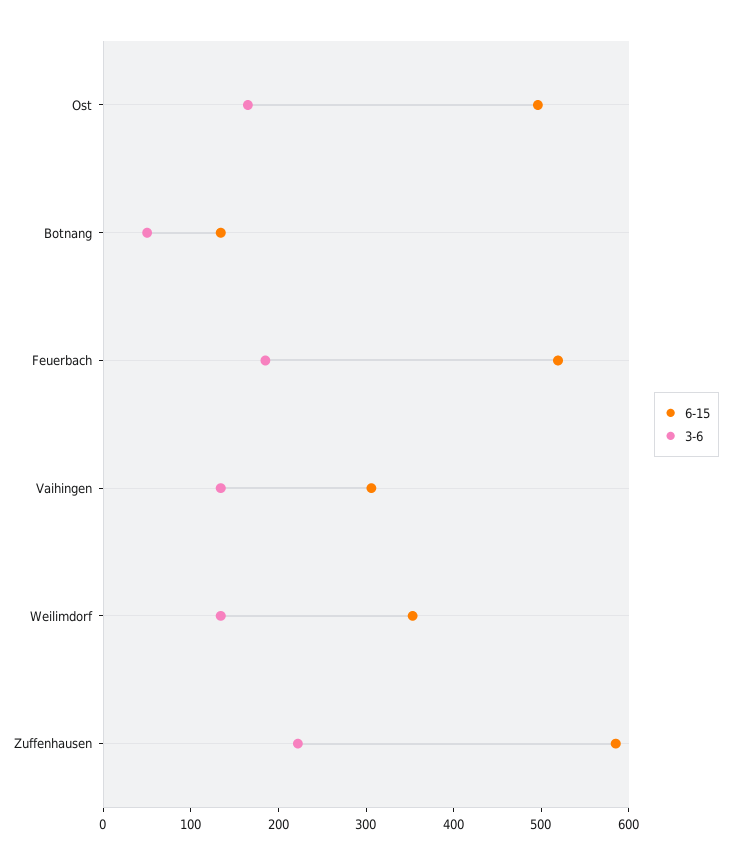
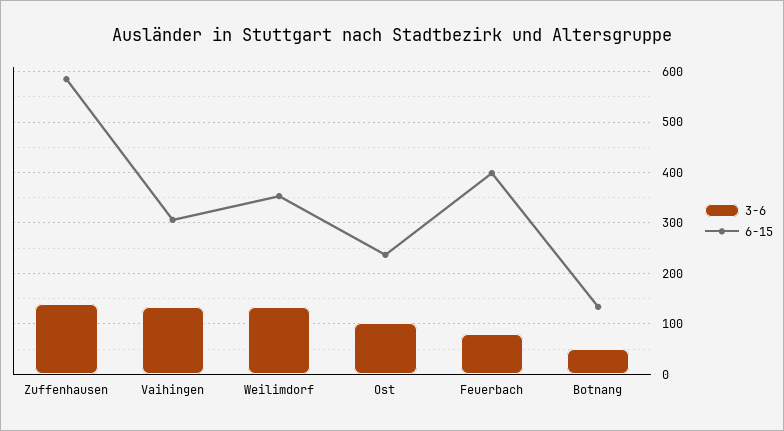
6-15, Ost: 500 -> 240
3-6, Ost: 160 -> 100
6-15, Feuerbach: 520 -> 400
3-6, Feuerbach: 180 -> 80
3-6, Zuffenhausen: 220 -> 140

